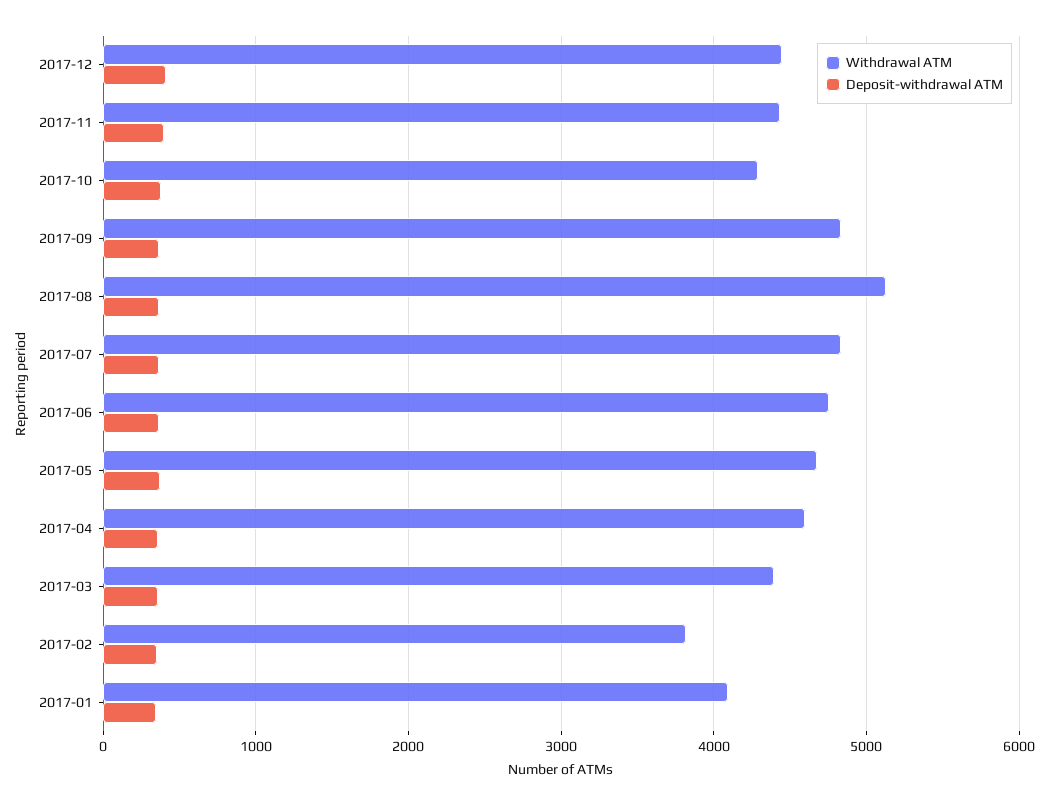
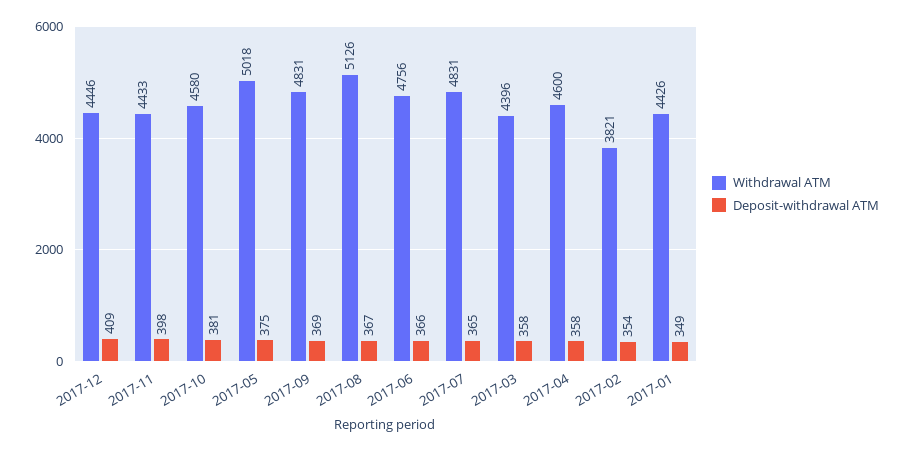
Withdrawal ATM, 2017-10: 4300 -> 4580
Withdrawal ATM, 2017-05: 4700 -> 5018
Withdrawal ATM, 2017-01: 4100 -> 4426

